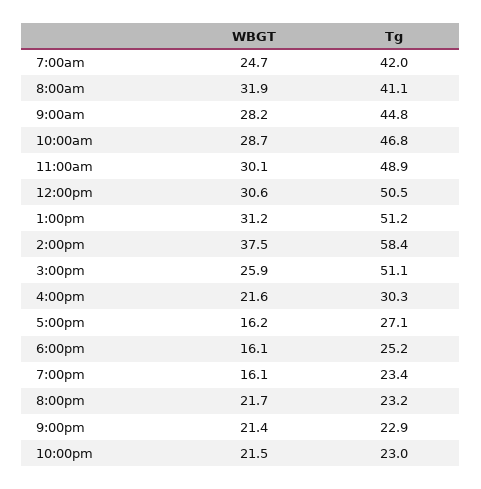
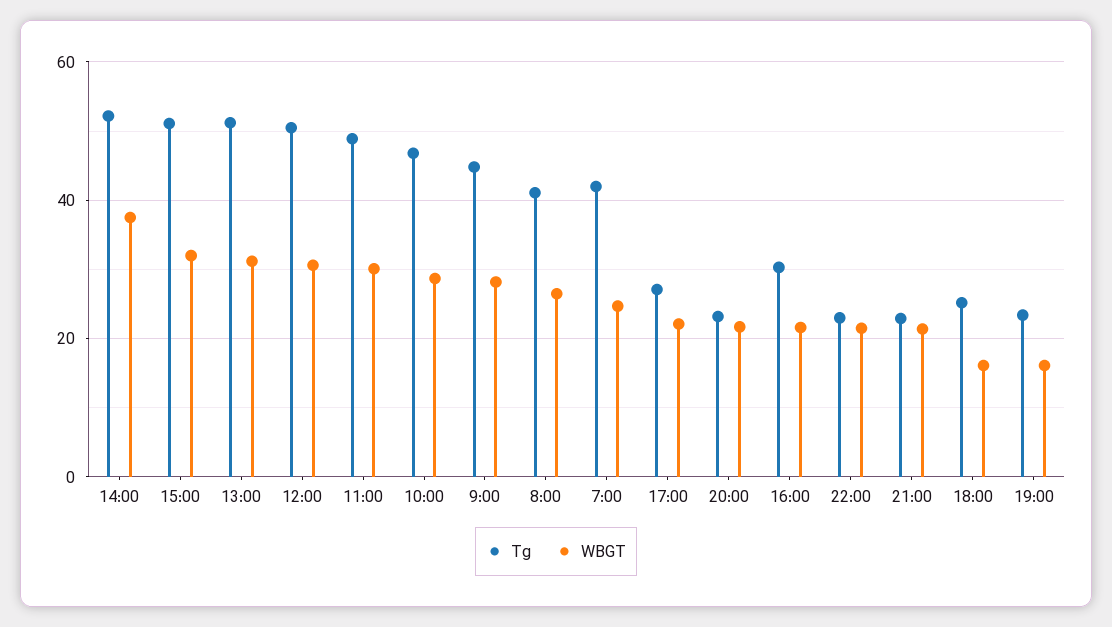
WBGT, 8:00am: 31.9 -> 26
Tg, 2:00pm: 58.4 -> 52
WBGT, 3:00pm: 25.9 -> 32
WBGT, 5:00pm: 16.2 -> 22

